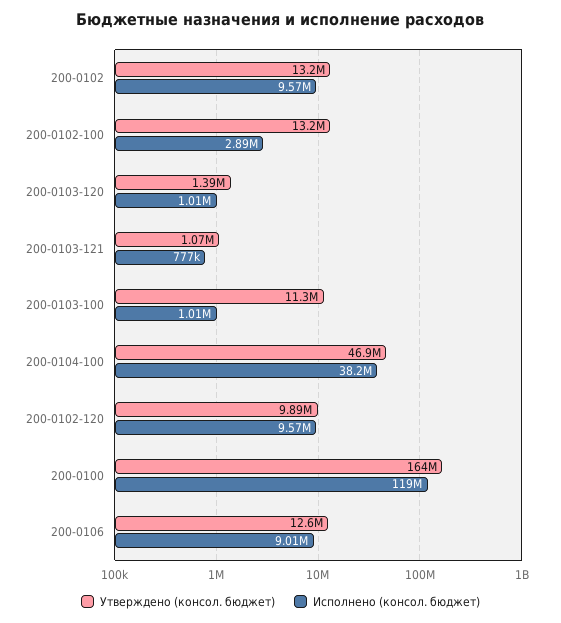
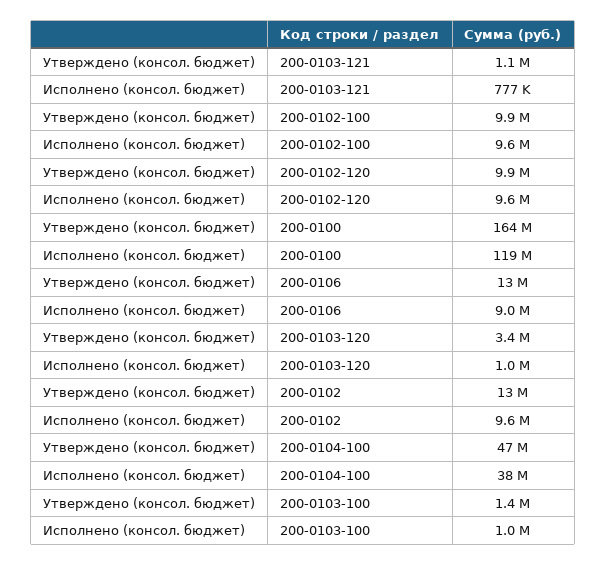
Утверждено (консол. бюджет), 200-0102-100: 13200000 -> 9900000
Исполнено (консол. бюджет), 200-0102-100: 2890000 -> 9600000
Утверждено (консол. бюджет), 200-0103-120: 1390000 -> 3400000
Утверждено (консол. бюджет), 200-0103-100: 11300000 -> 1400000

